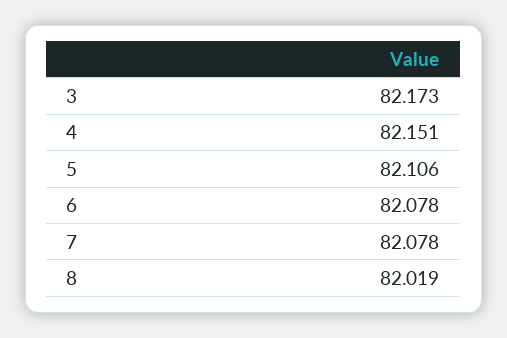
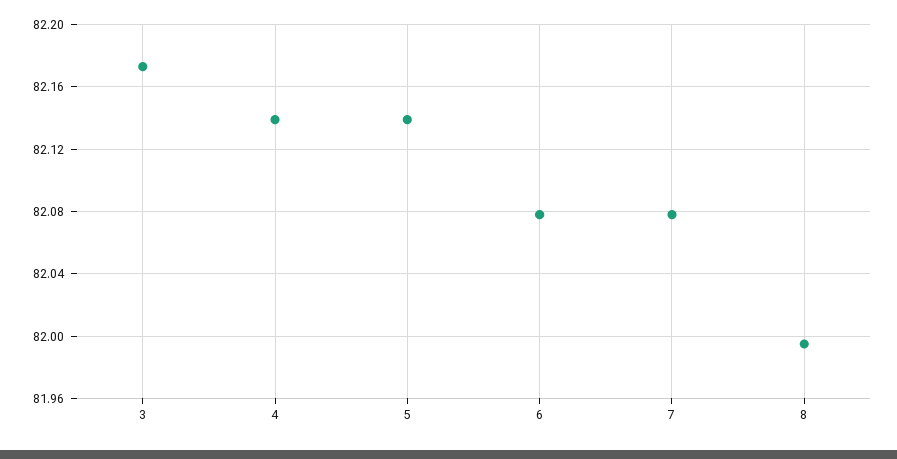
4: 82.151 -> 82.14
5: 82.106 -> 82.14
8: 82.019 -> 81.995

